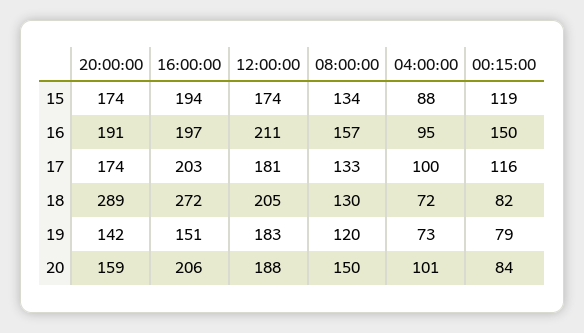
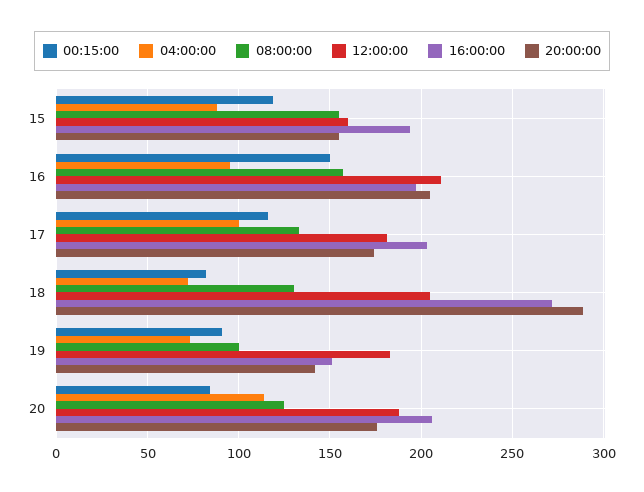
20:00:00, 15: 174 -> 155
12:00:00, 15: 174 -> 160
08:00:00, 15: 134 -> 155
20:00:00, 16: 191 -> 205
08:00:00, 19: 120 -> 100
00:15:00, 19: 79 -> 90
20:00:00, 20: 159 -> 175
08:00:00, 20: 150 -> 125
04:00:00, 20: 101 -> 115

